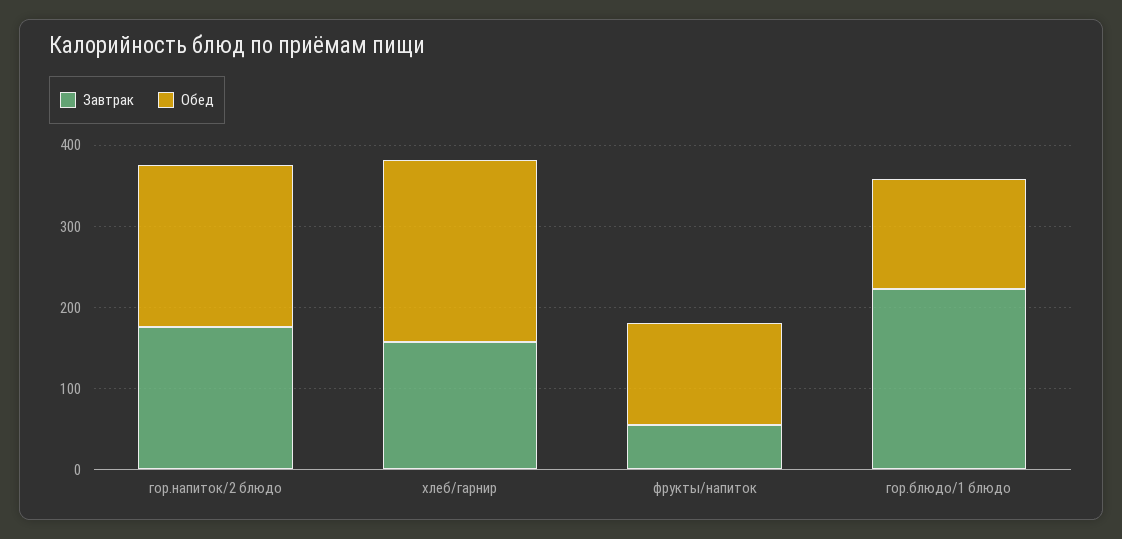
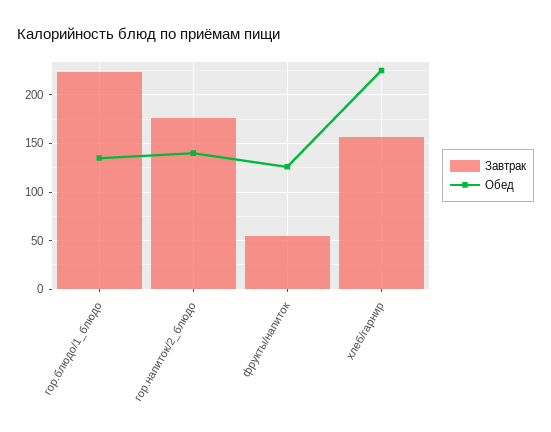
Обед, гор.напиток/2 блюдо: 200 -> 140

